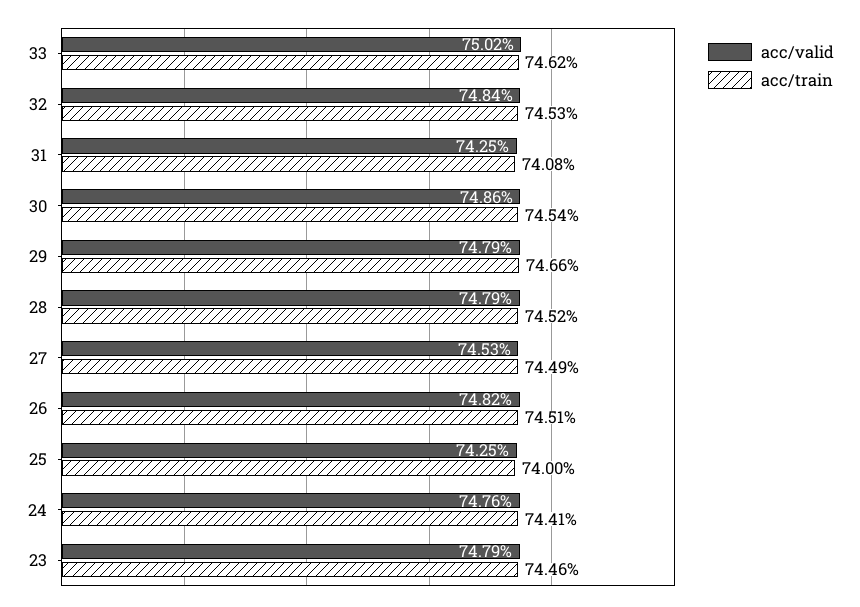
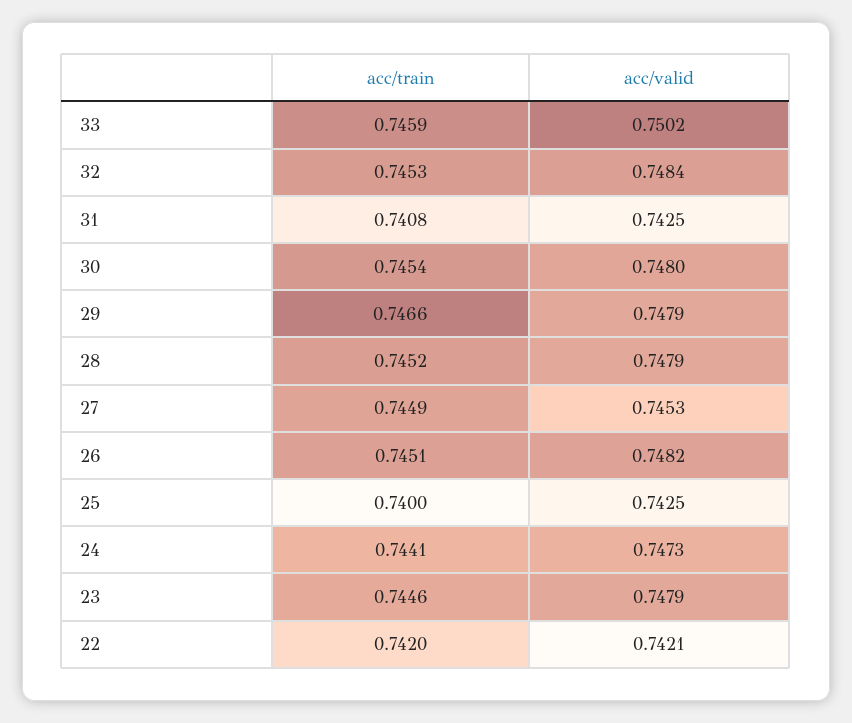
acc/train, 33: 0.7462 -> 0.7459
acc/valid, 30: 0.7486 -> 0.748
acc/valid, 24: 0.7476 -> 0.7473
acc/train, 22: none -> 0.742
acc/valid, 22: none -> 0.7421

